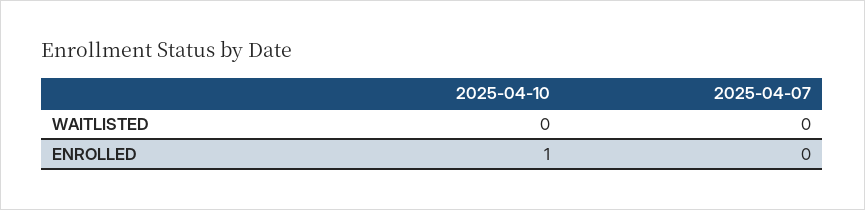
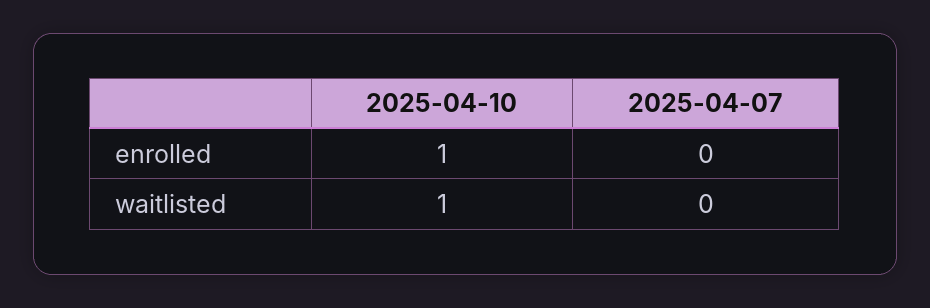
2025-04-10, WAITLISTED: 0 -> 1

